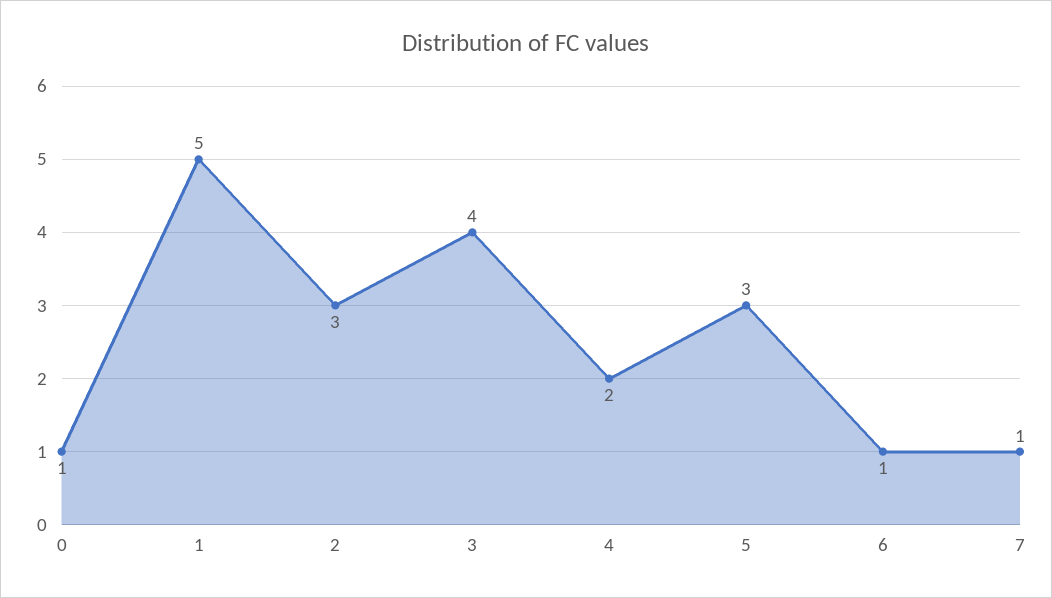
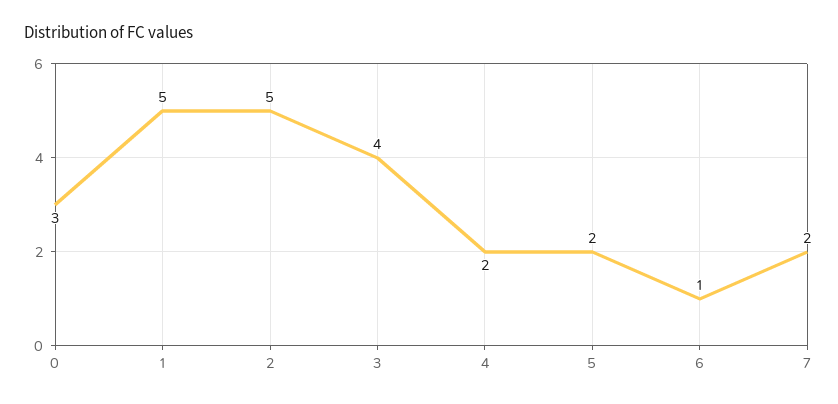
0: 1 -> 3
2: 3 -> 5
5: 3 -> 2
7: 1 -> 2

